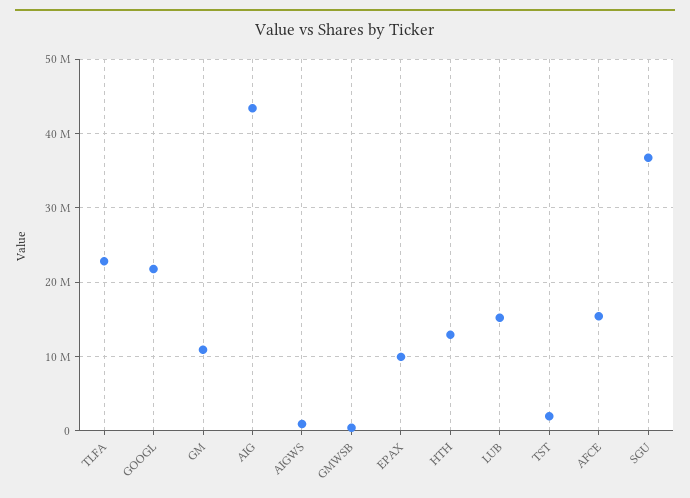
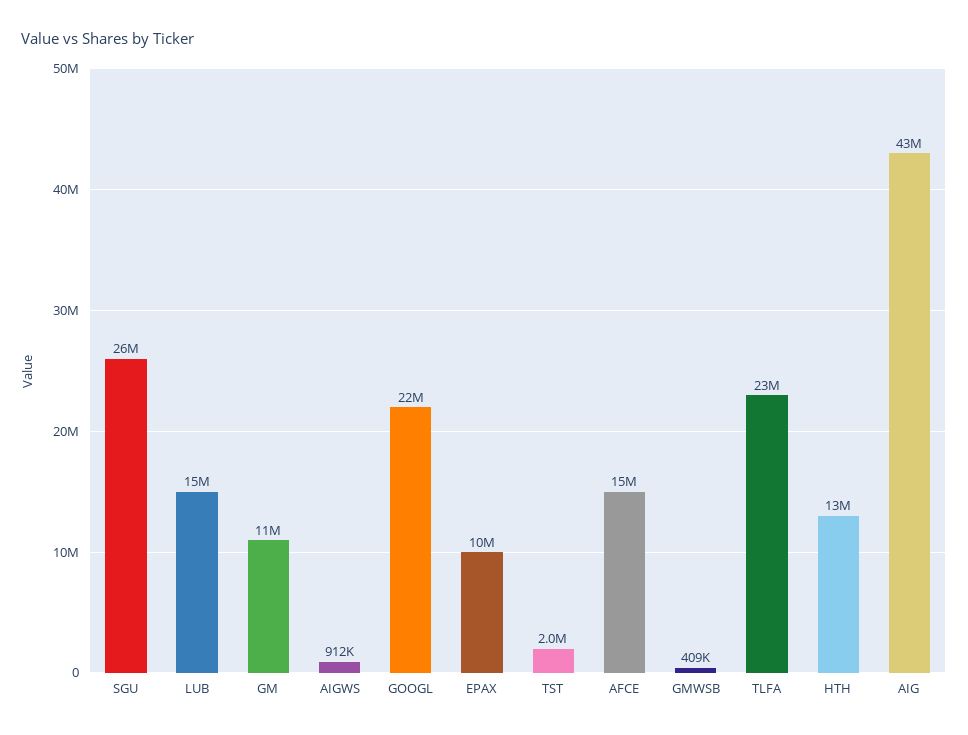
SGU: 37000000 -> 26000000

